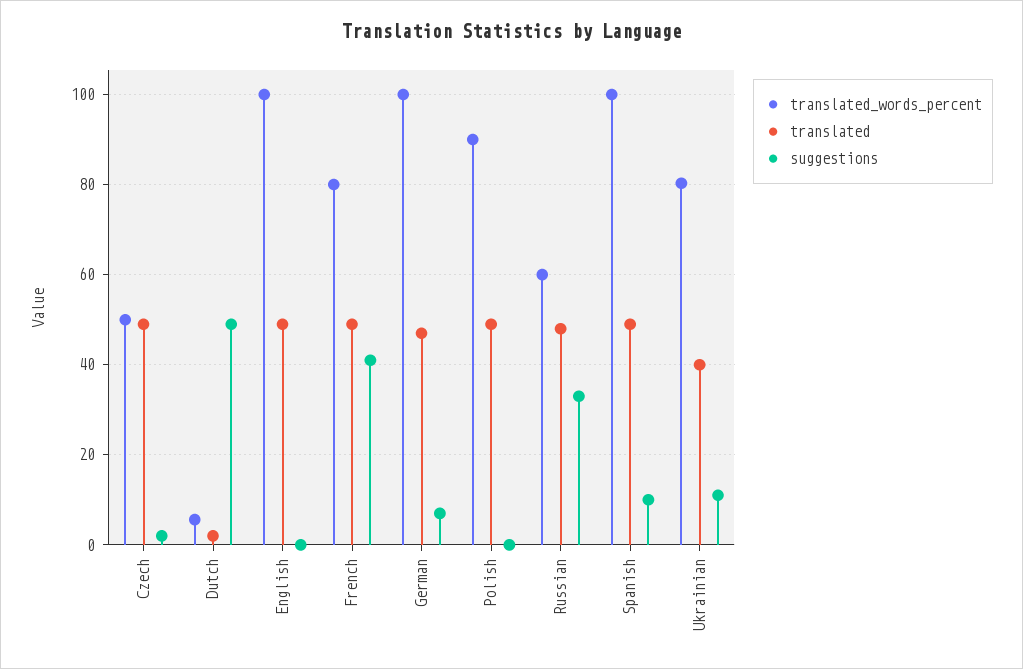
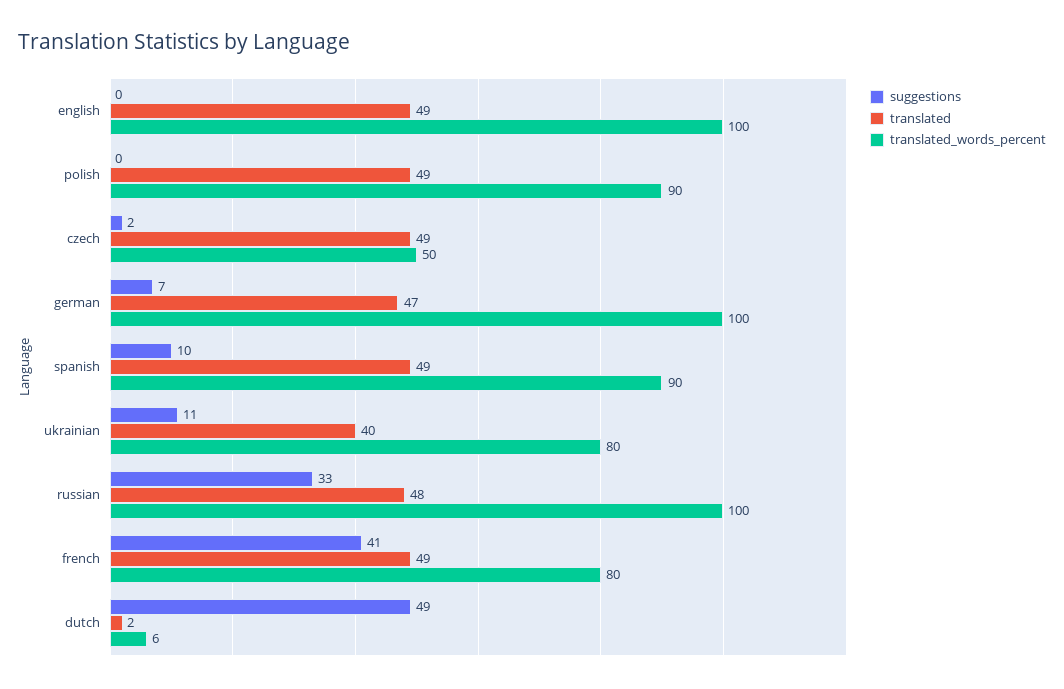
translated_words_percent, Russian: 60 -> 100
translated_words_percent, Spanish: 100 -> 90

